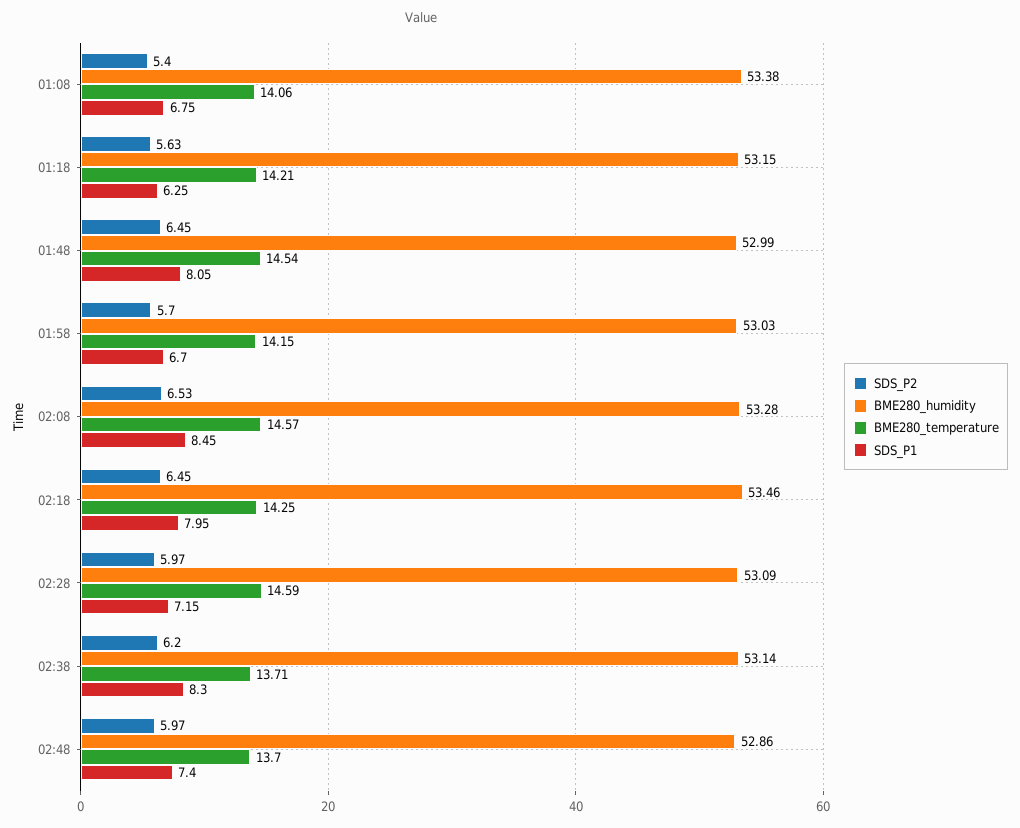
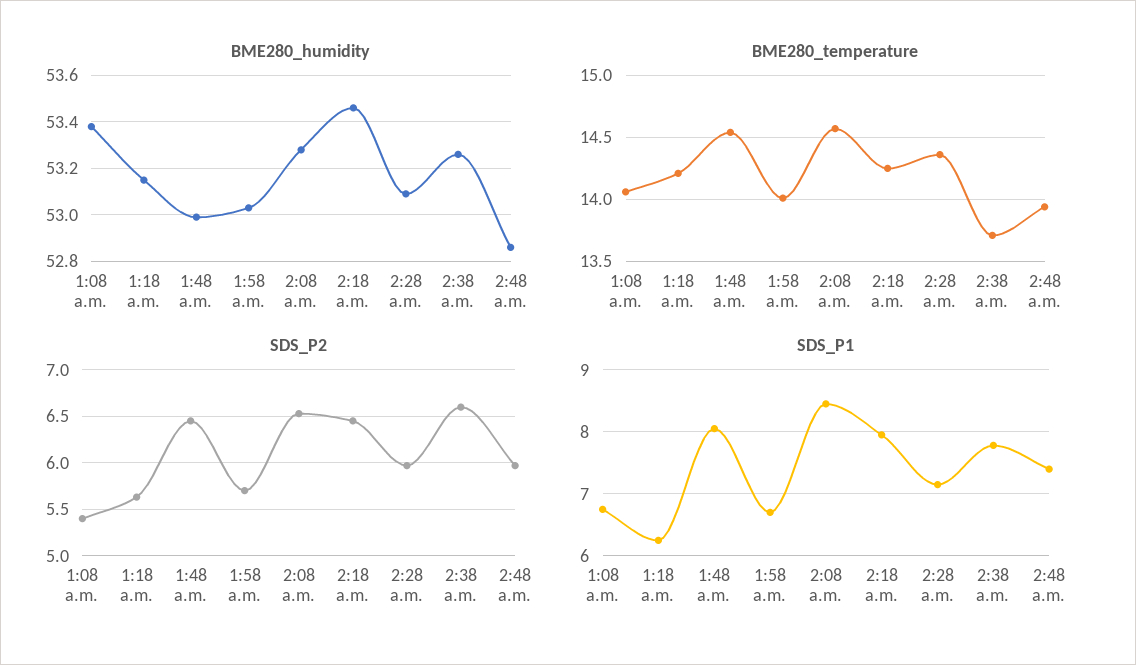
BME280_temperature, 01:58: 14.15 -> 14
BME280_temperature, 02:28: 14.59 -> 14.35
SDS_P2, 02:38: 6.2 -> 6.6
BME280_humidity, 02:38: 53.14 -> 53.25
SDS_P1, 02:38: 8.3 -> 7.8
BME280_temperature, 02:48: 13.7 -> 13.95

